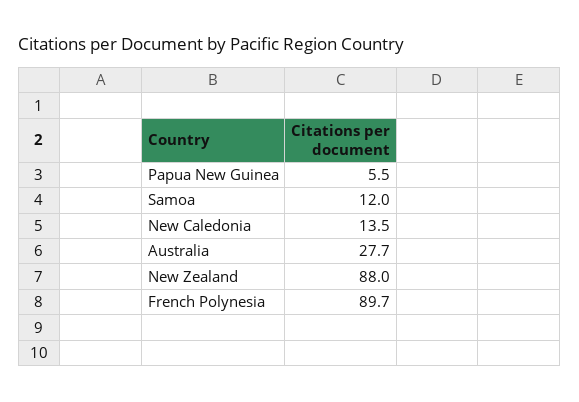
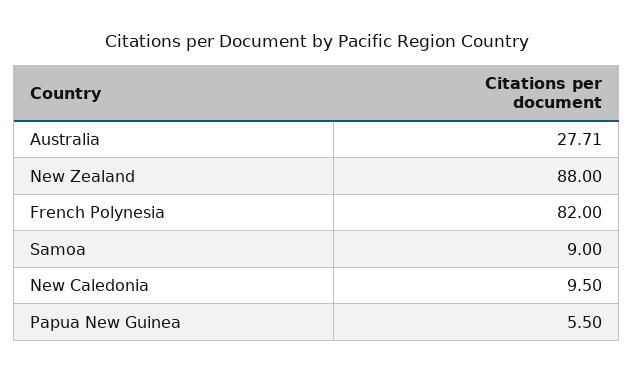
Samoa: 12 -> 9
New Caledonia: 13.5 -> 9.5
French Polynesia: 89.7 -> 82

